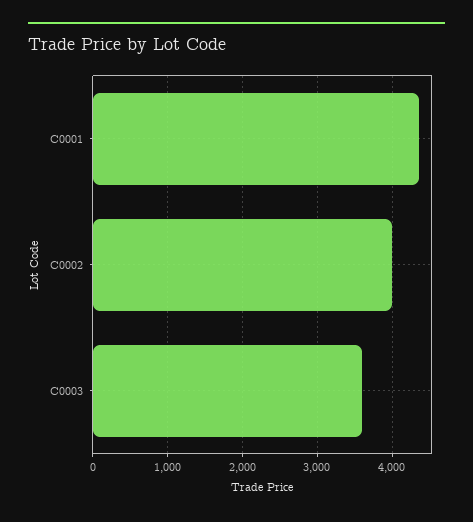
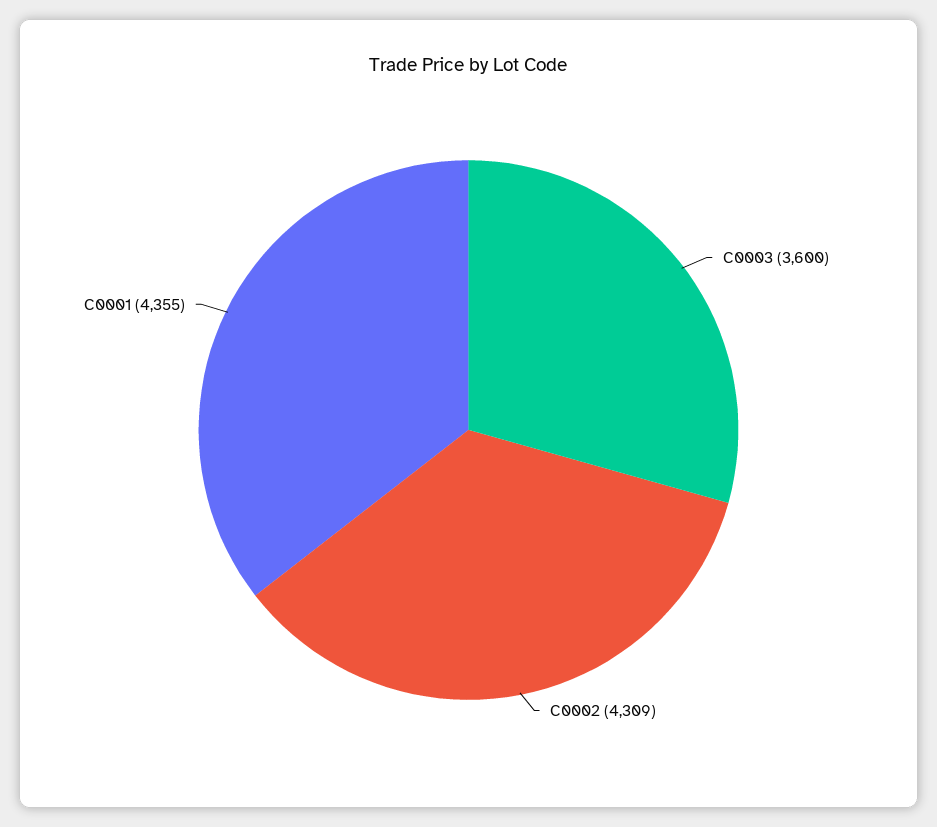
C0002: 4000 -> 4309

